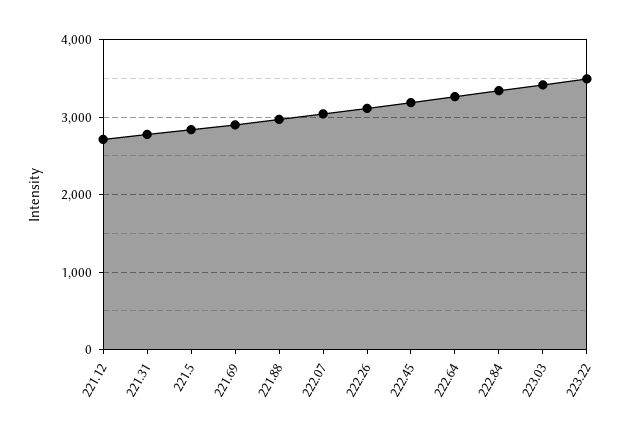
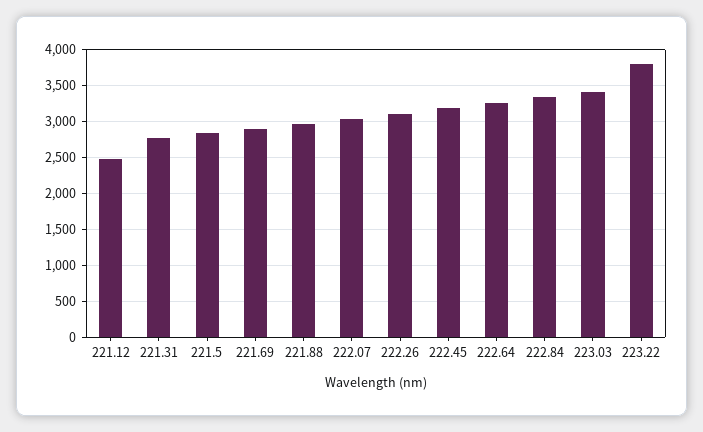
221.12: 2700 -> 2500
223.22: 3500 -> 3800

